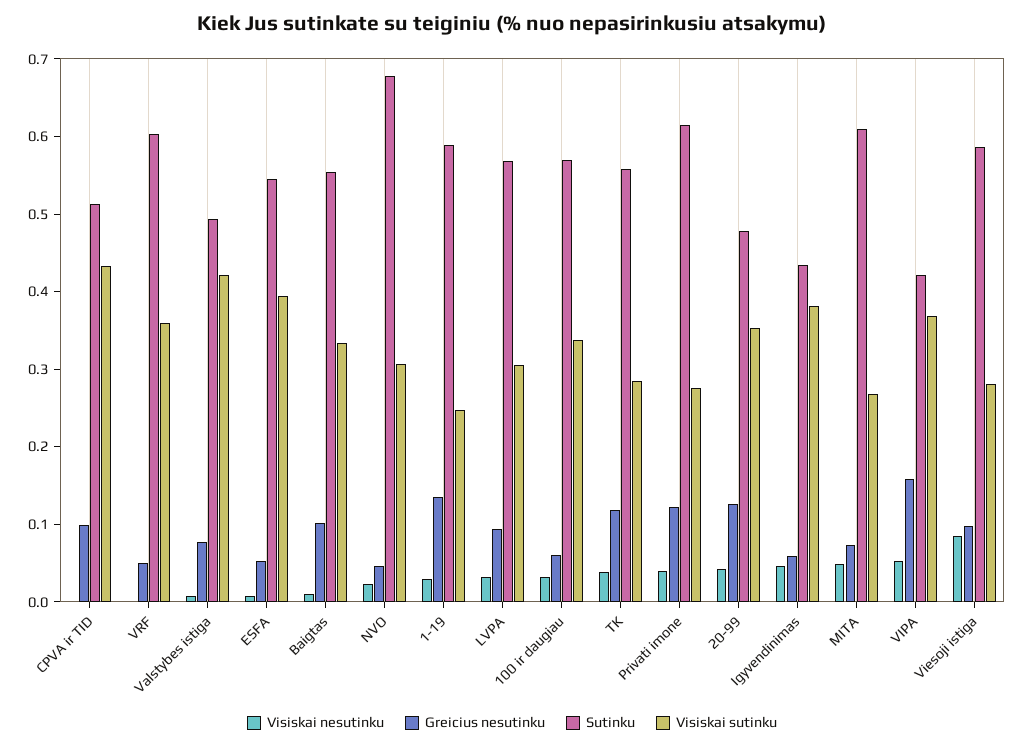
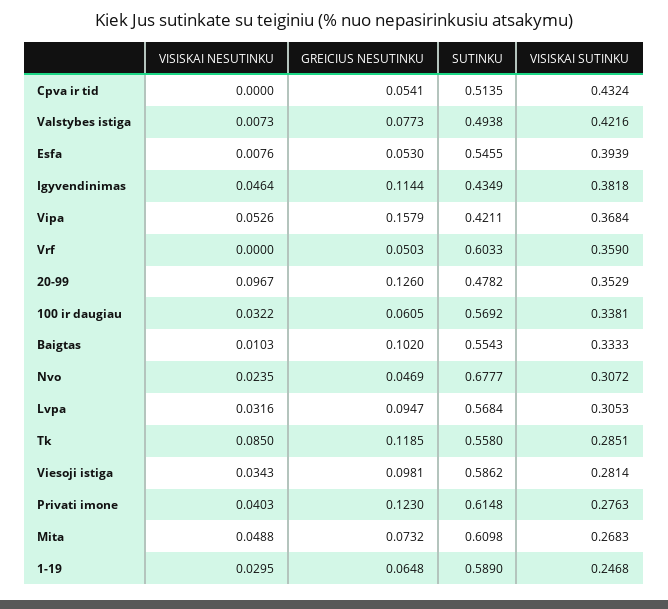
Greicius nesutinku, CPVA ir TID: 0.1 -> 0.0541
Greicius nesutinku, 1-19: 0.14 -> 0.0648
Visiskai nesutinku, TK: 0.04 -> 0.085
Visiskai nesutinku, 20-99: 0.04 -> 0.0967
Greicius nesutinku, Igyvendinimas: 0.06 -> 0.1144
Visiskai nesutinku, Viesoji istiga: 0.08 -> 0.0343

